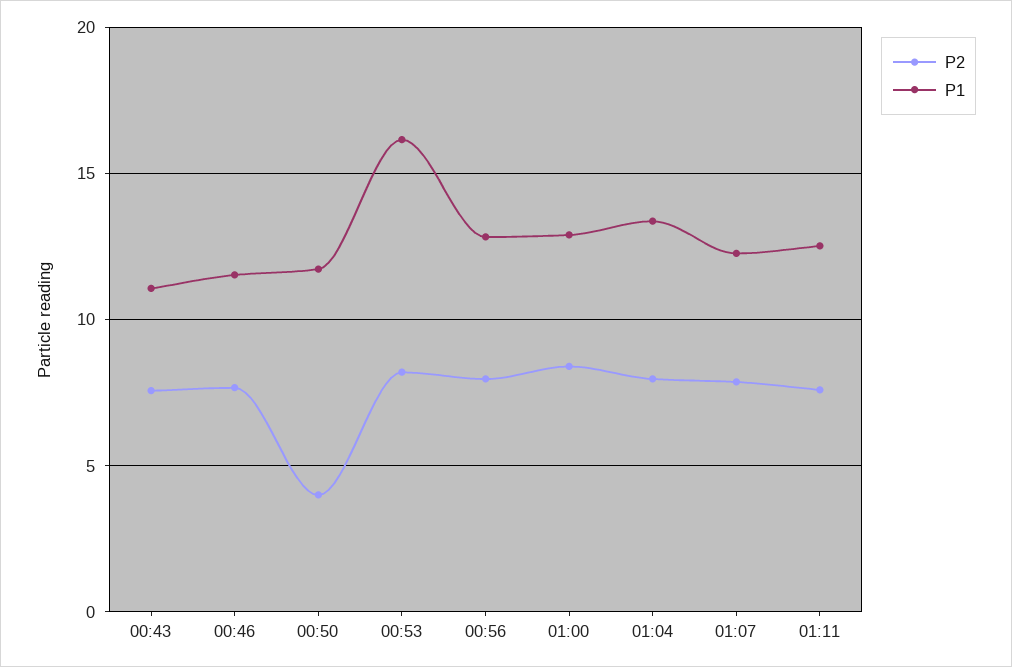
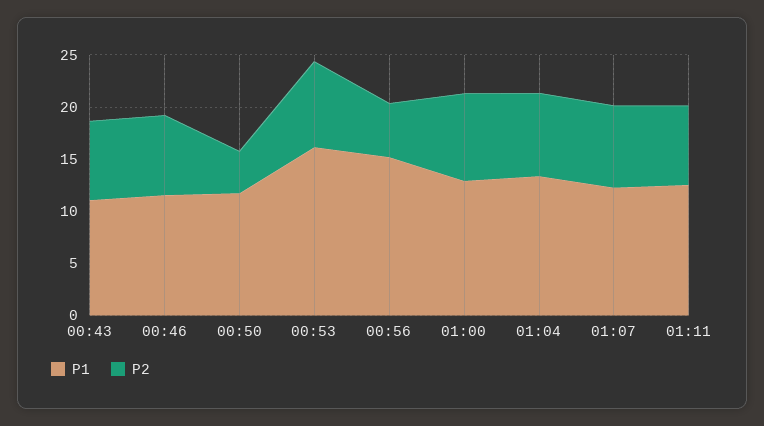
P2, 00:56: 8 -> 5
P1, 00:56: 13 -> 15

